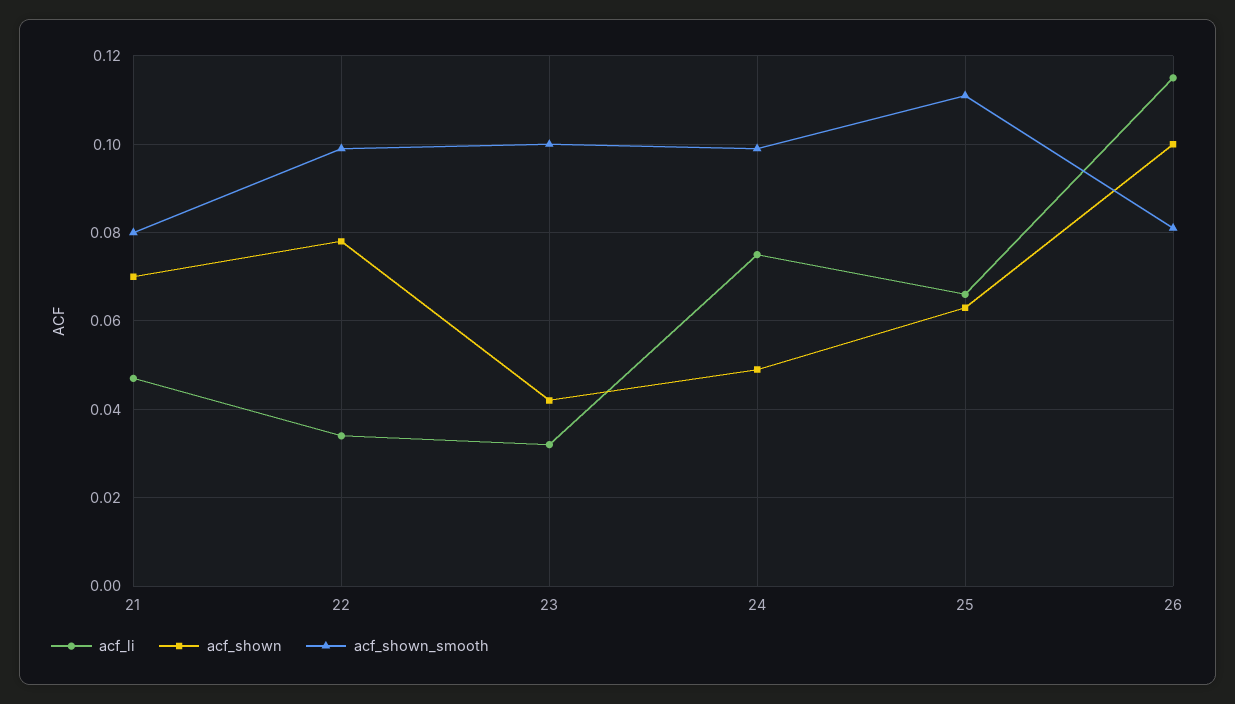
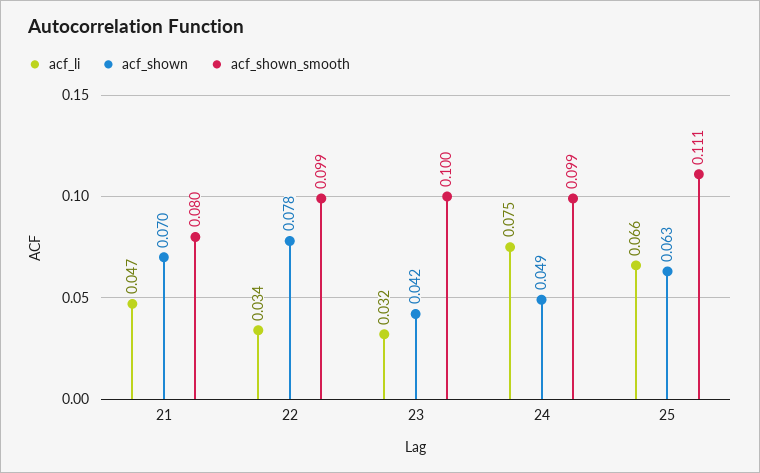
acf_li, 26: 0.115 -> none
acf_shown, 26: 0.1 -> none
acf_shown_smooth, 26: 0.08 -> none

